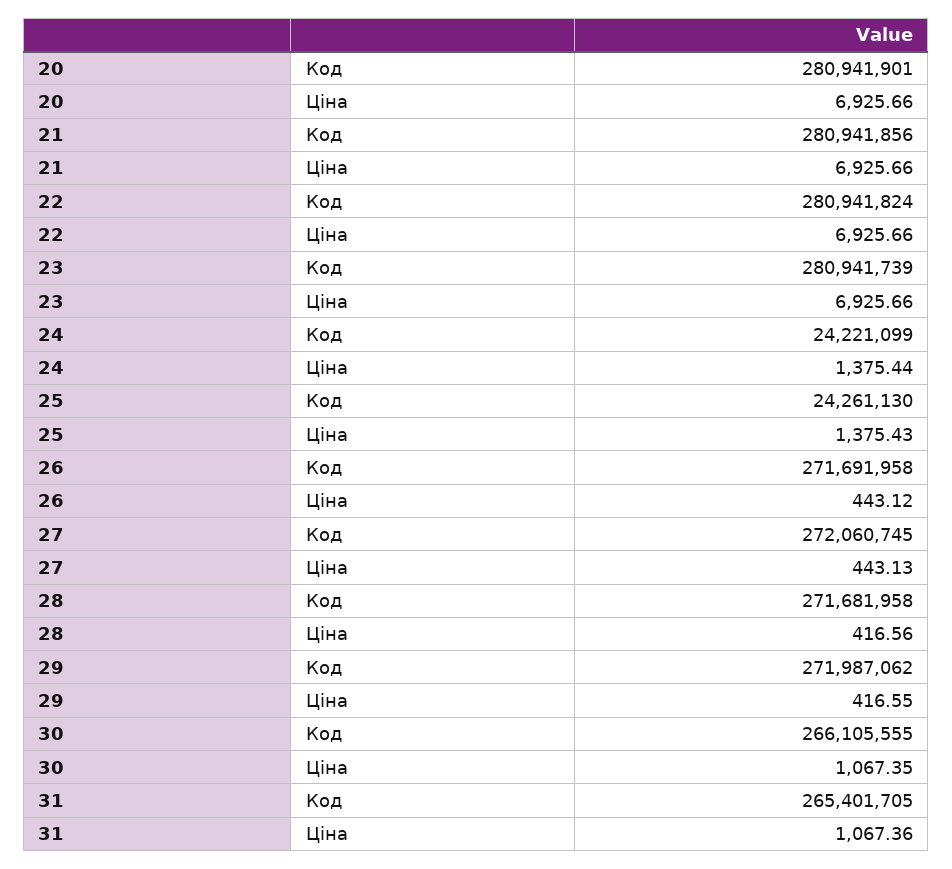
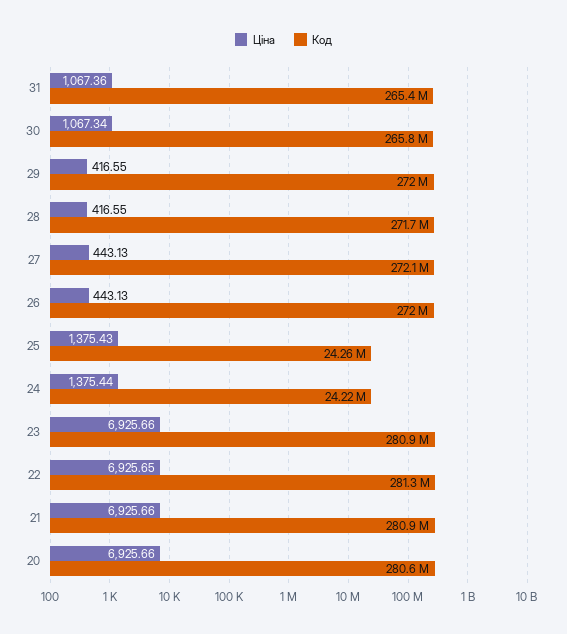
Код, 20: 280941901 -> 280600000
Код, 22: 280941824 -> 281300000
Ціна, 22: 6925.66 -> 6925.65
Код, 26: 271691958 -> 272000000
Ціна, 26: 443.12 -> 443.13
Ціна, 28: 416.56 -> 416.55
Код, 30: 266105555 -> 265800000
Ціна, 30: 1067.35 -> 1067.34

